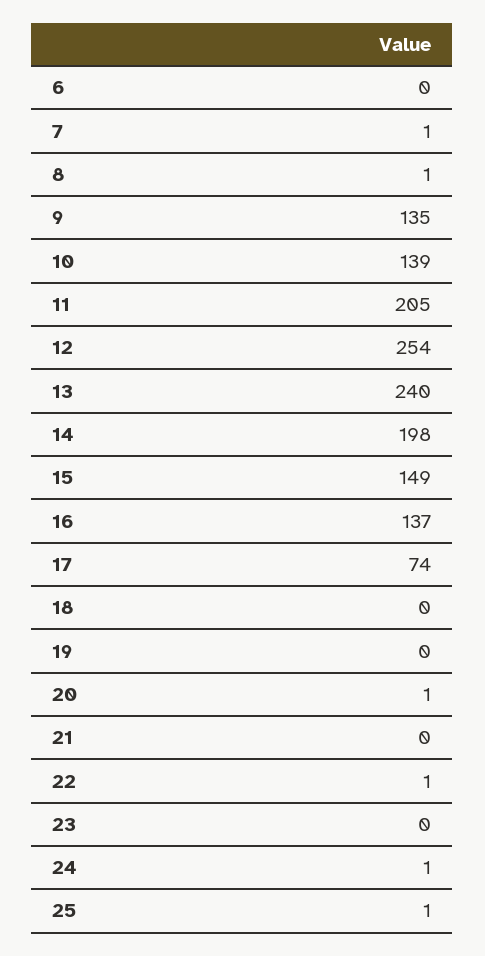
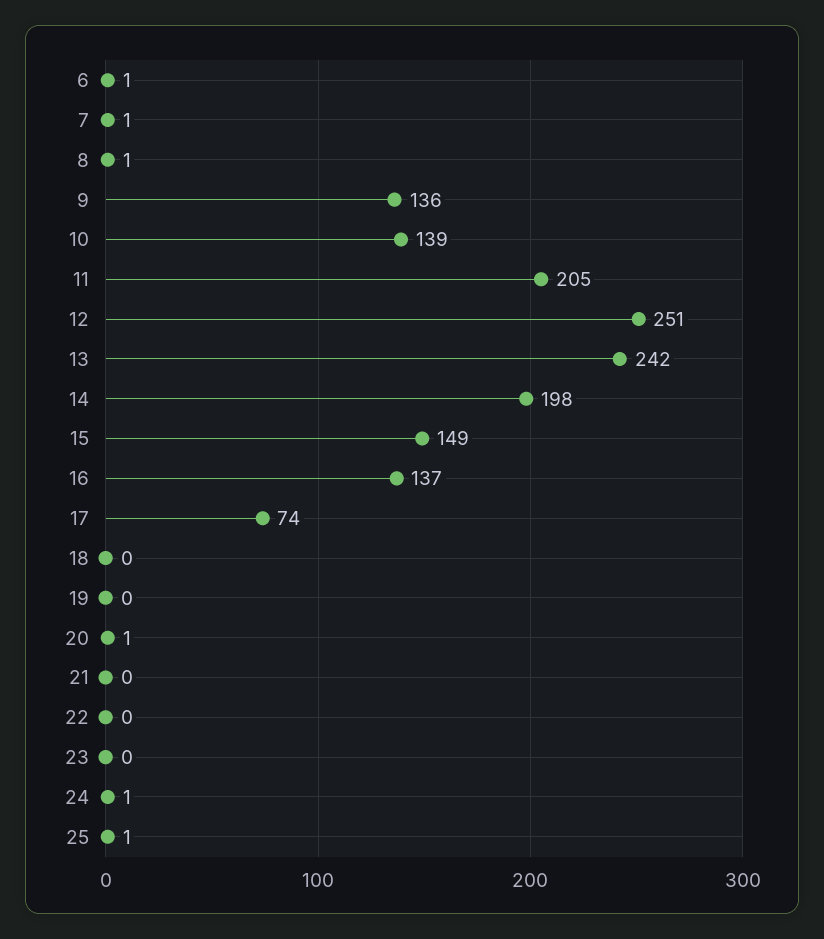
6: 0 -> 1
9: 135 -> 136
12: 254 -> 251
13: 240 -> 242
22: 1 -> 0

